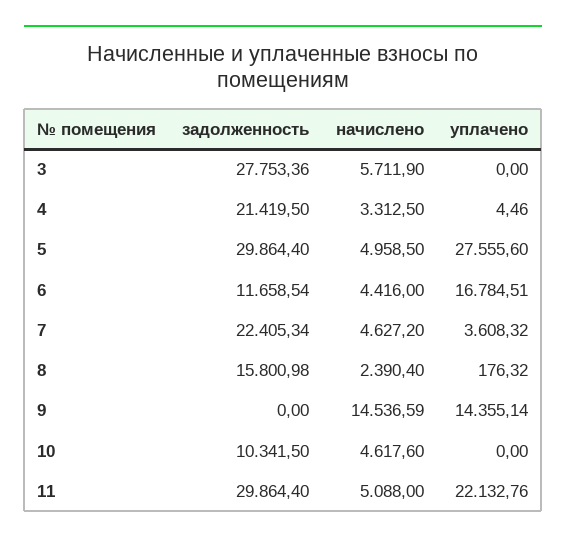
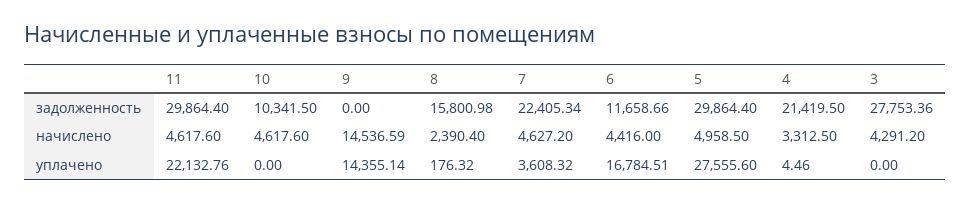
начислено, 3: 5711.9 -> 4291.2
задолженность, 6: 11658.54 -> 11658.66
начислено, 11: 5088 -> 4617.6

